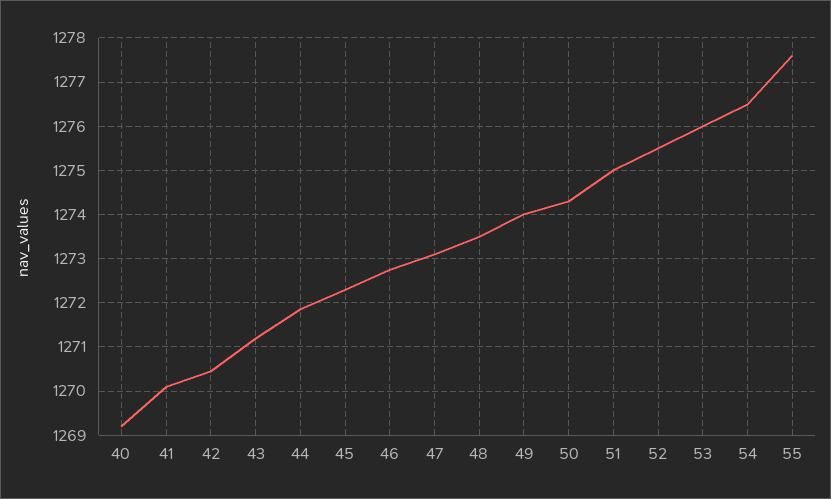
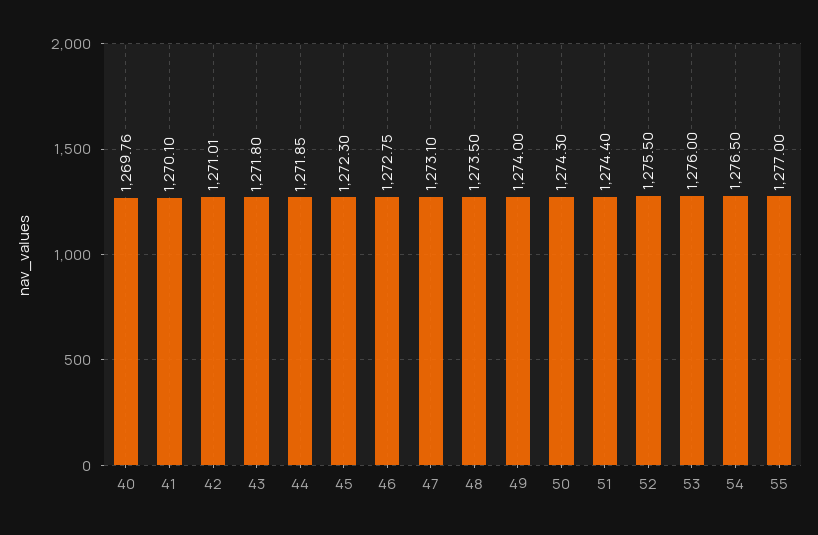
40: 1269.2 -> 1269.76
42: 1270.4 -> 1271.01
43: 1271.2 -> 1271.8
51: 1275 -> 1274.4
55: 1277.6 -> 1277

